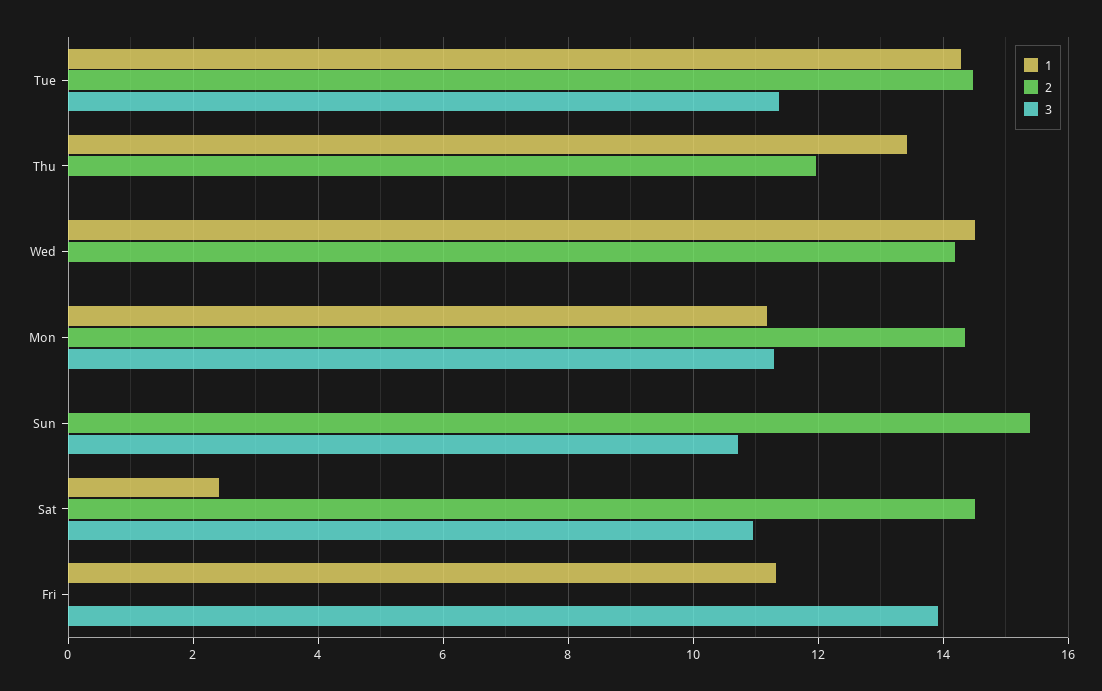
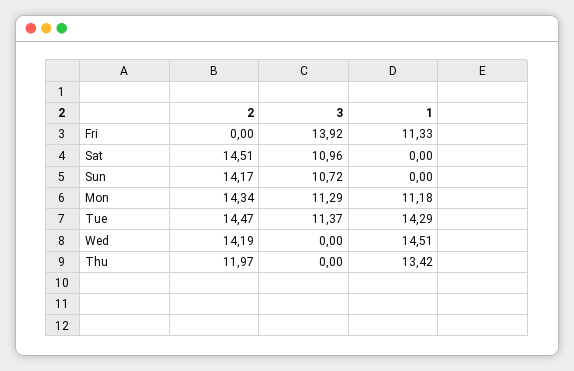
2, Sun: 15.4 -> 14.17
1, Sat: 2.4 -> 0

